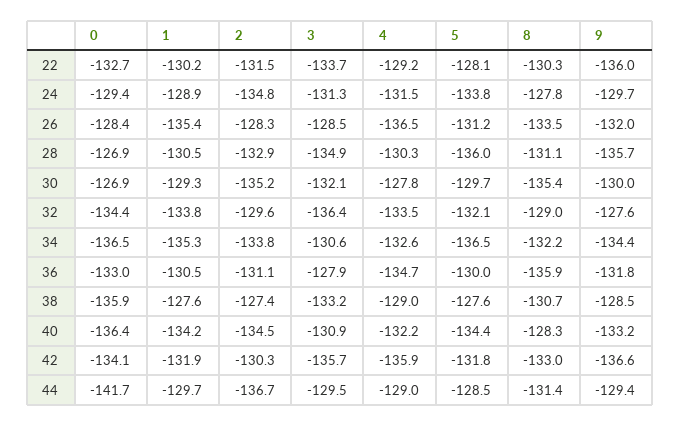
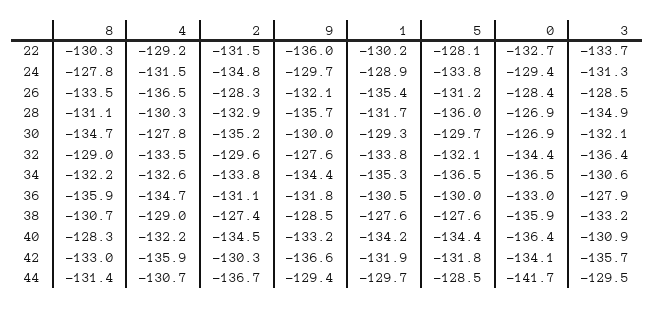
9, 26: -132 -> -132.1
1, 28: -130.5 -> -131.7
8, 30: -135.4 -> -134.7
4, 44: -129 -> -130.7

